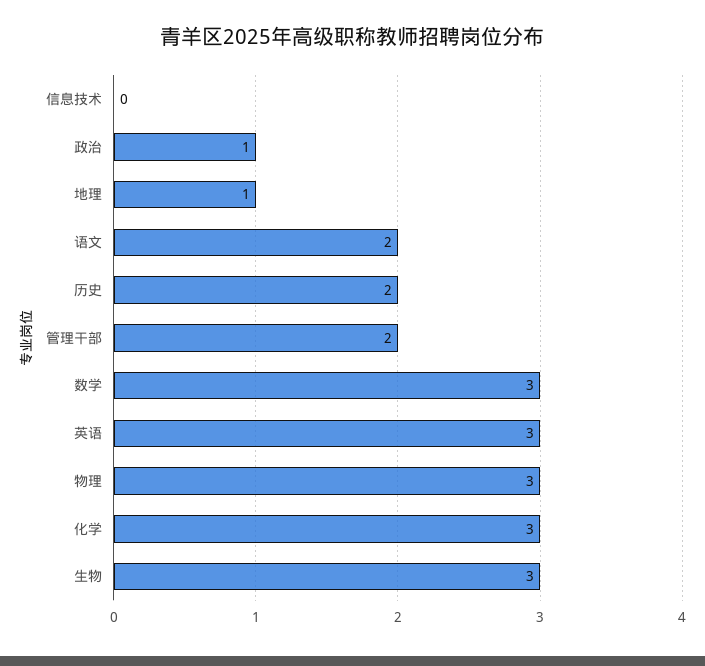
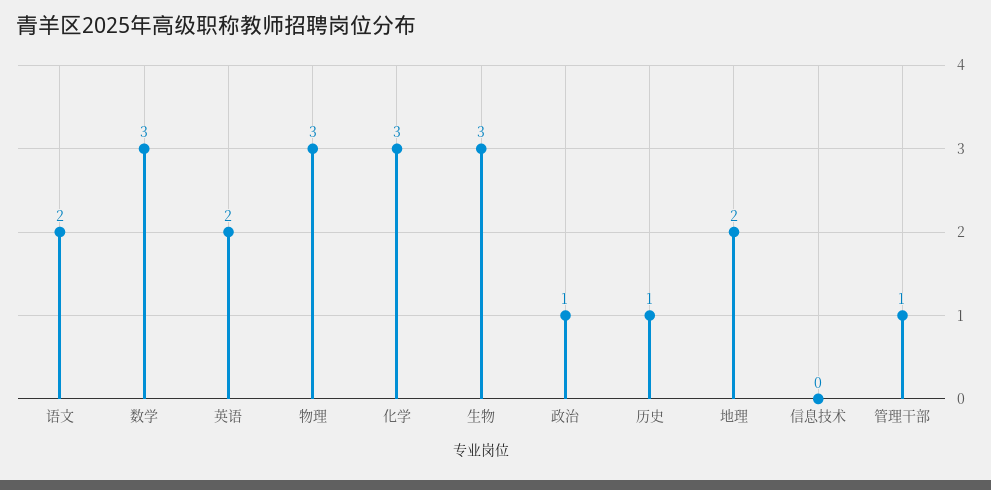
地理: 1 -> 2
历史: 2 -> 1
管理干部: 2 -> 1
英语: 3 -> 2

